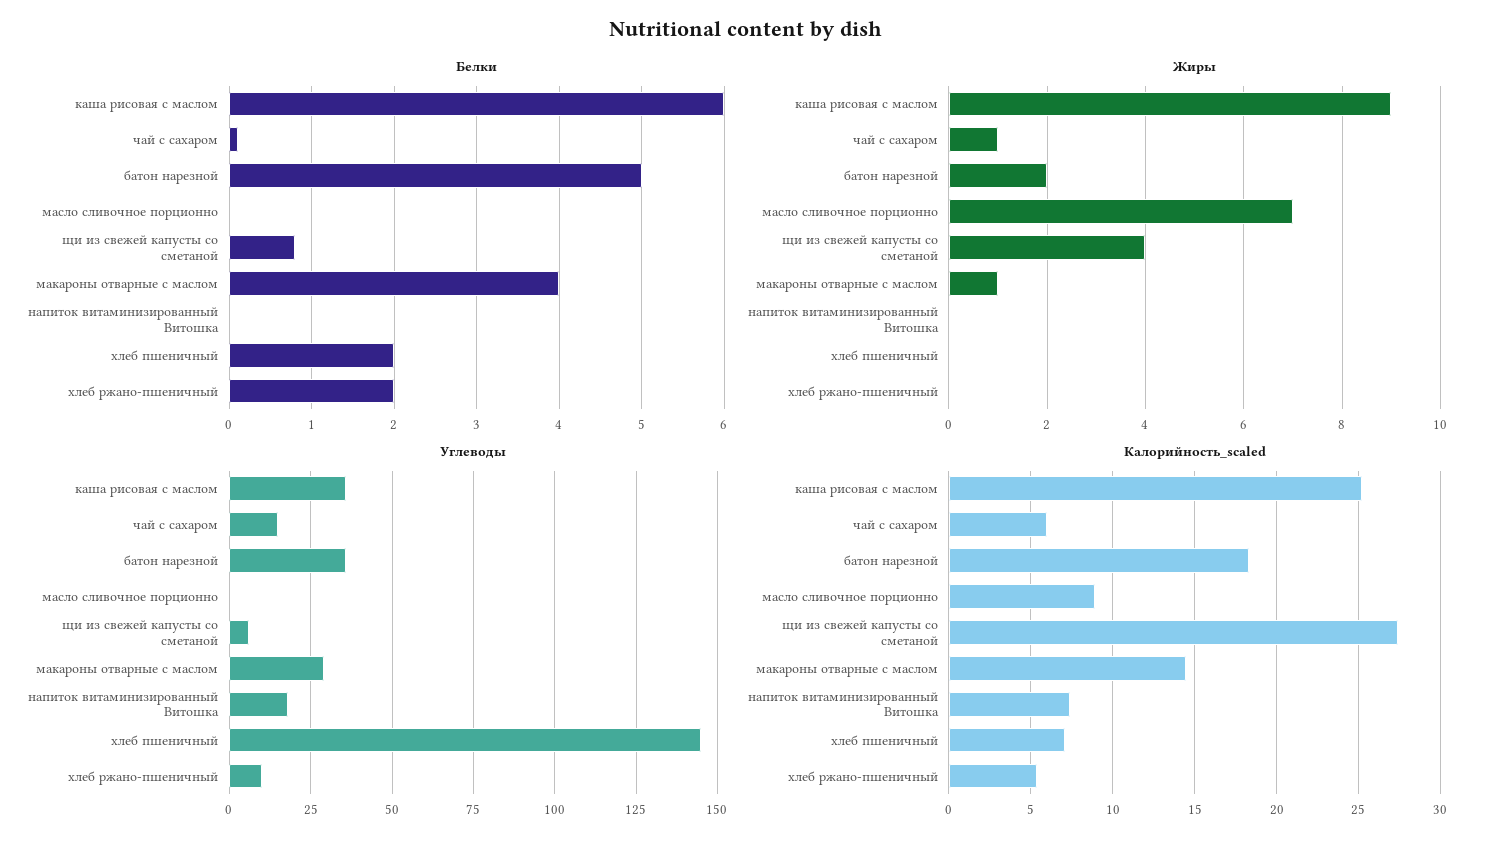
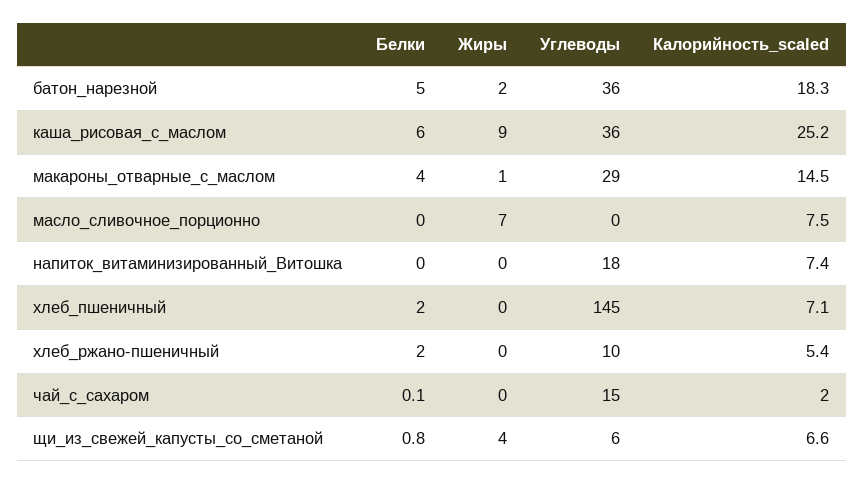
Жиры, чай с сахаром: 1 -> 0
Калорийность_scaled, чай с сахаром: 6 -> 2
Калорийность_scaled, масло сливочное порционно: 9 -> 7.5
Калорийность_scaled, щи из свежей капусты со сметаной: 27.5 -> 6.6

